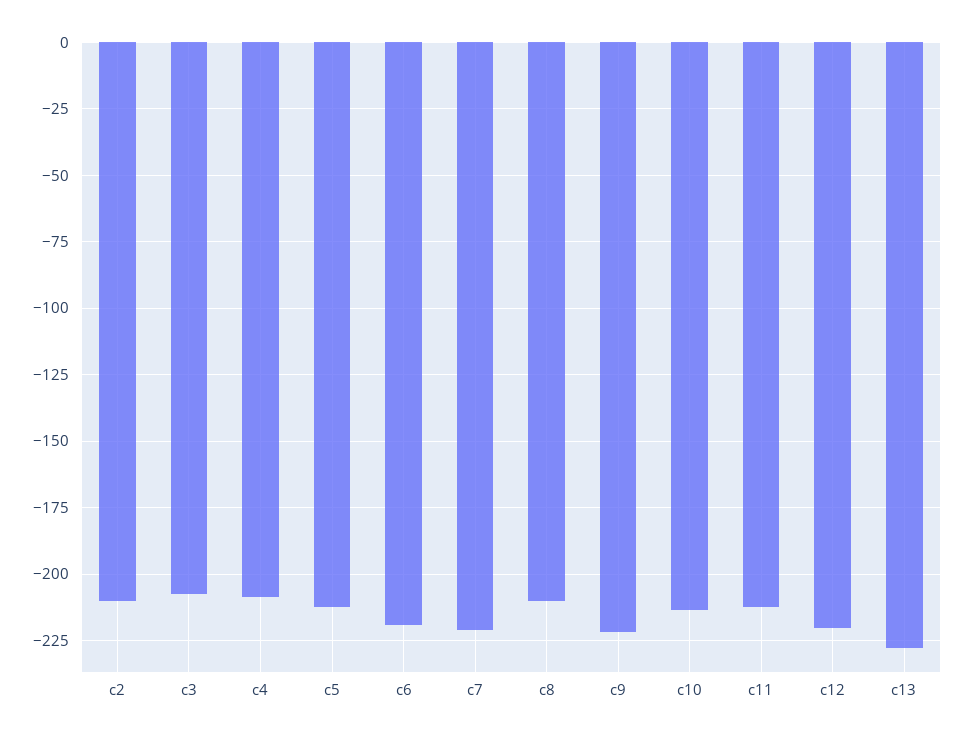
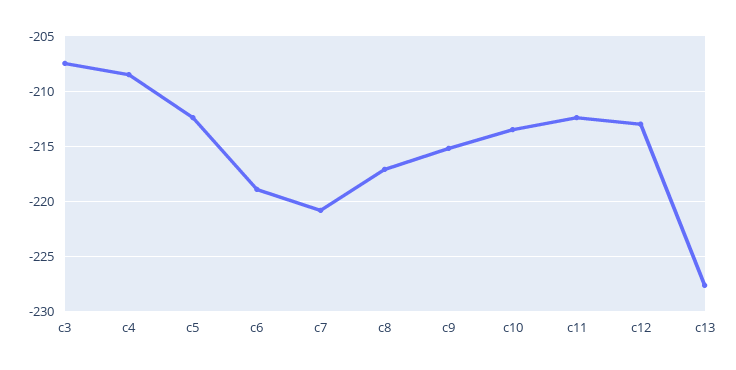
c2: -210 -> none
c8: -210 -> -217
c9: -222.5 -> -215
c12: -220 -> -213

